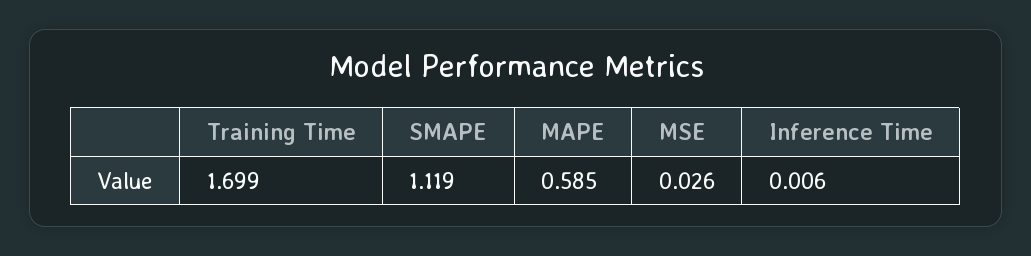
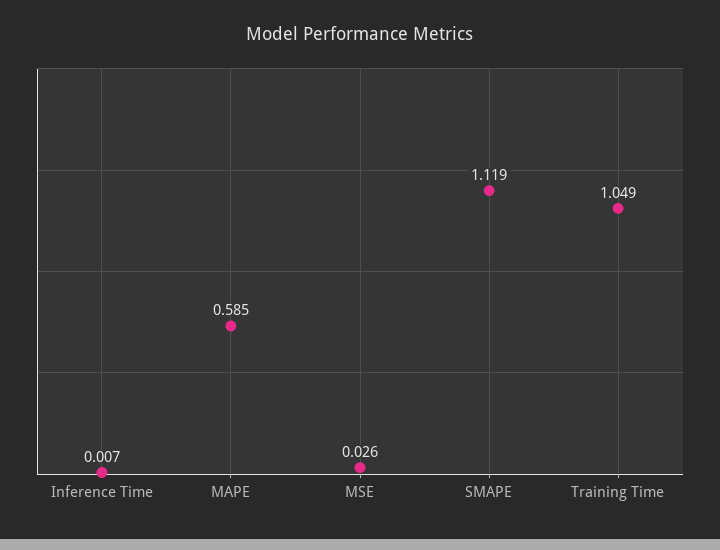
Training Time: 1.699 -> 1.049
Inference Time: 0.006 -> 0.007

